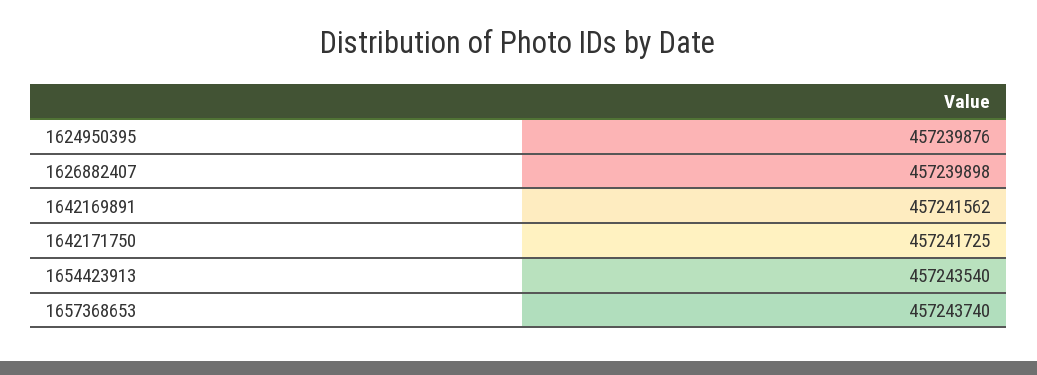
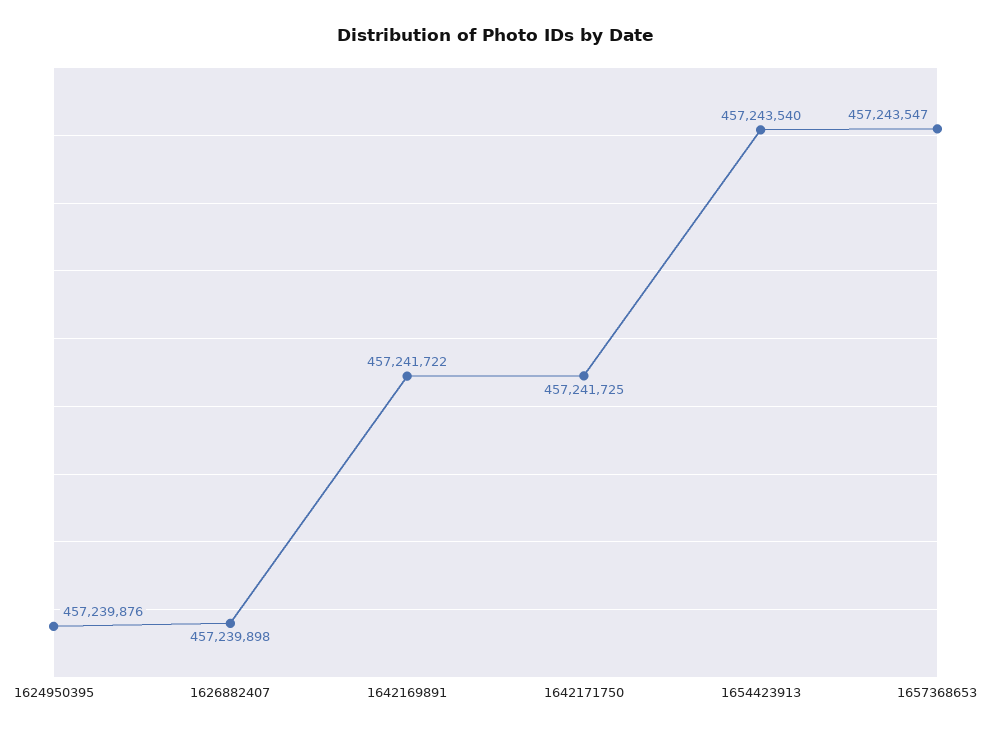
1642169891: 457241562 -> 457241722
1657368653: 457243740 -> 457243547

